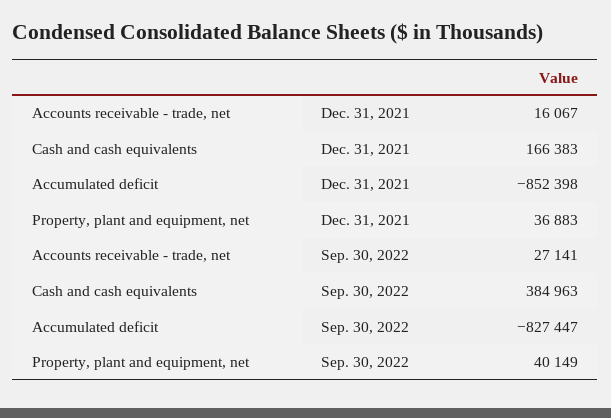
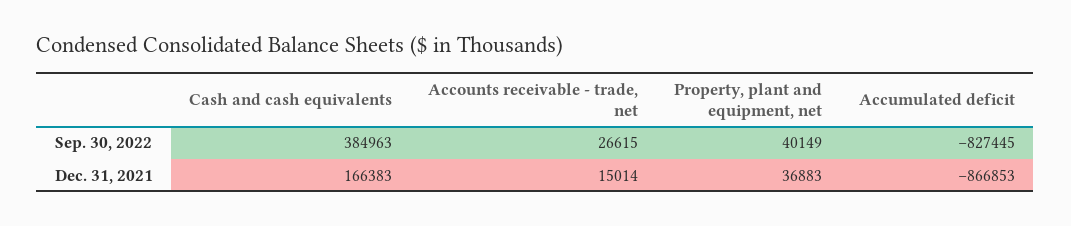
Accounts receivable - trade, net, Dec. 31, 2021: 16067 -> 15014
Accumulated deficit, Dec. 31, 2021: -852398 -> -866853
Accounts receivable - trade, net, Sep. 30, 2022: 27141 -> 26615
Accumulated deficit, Sep. 30, 2022: -827447 -> -827445

